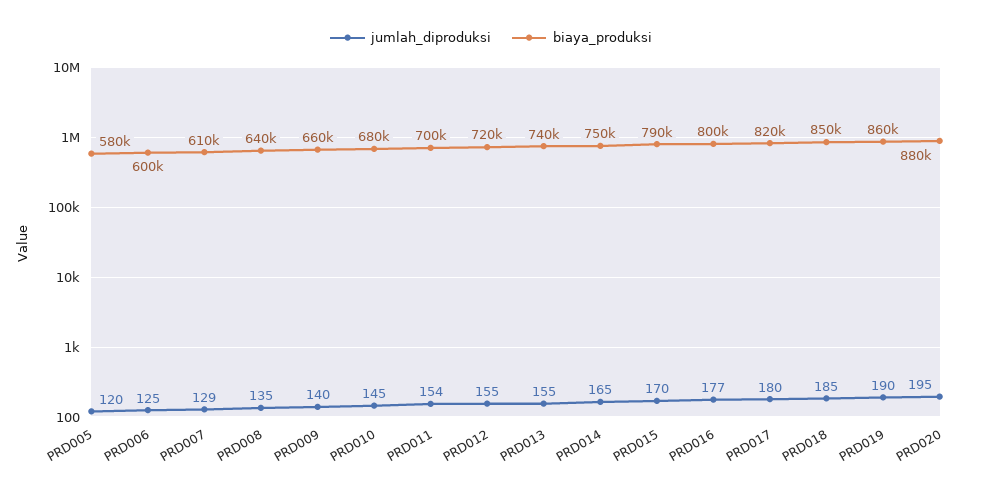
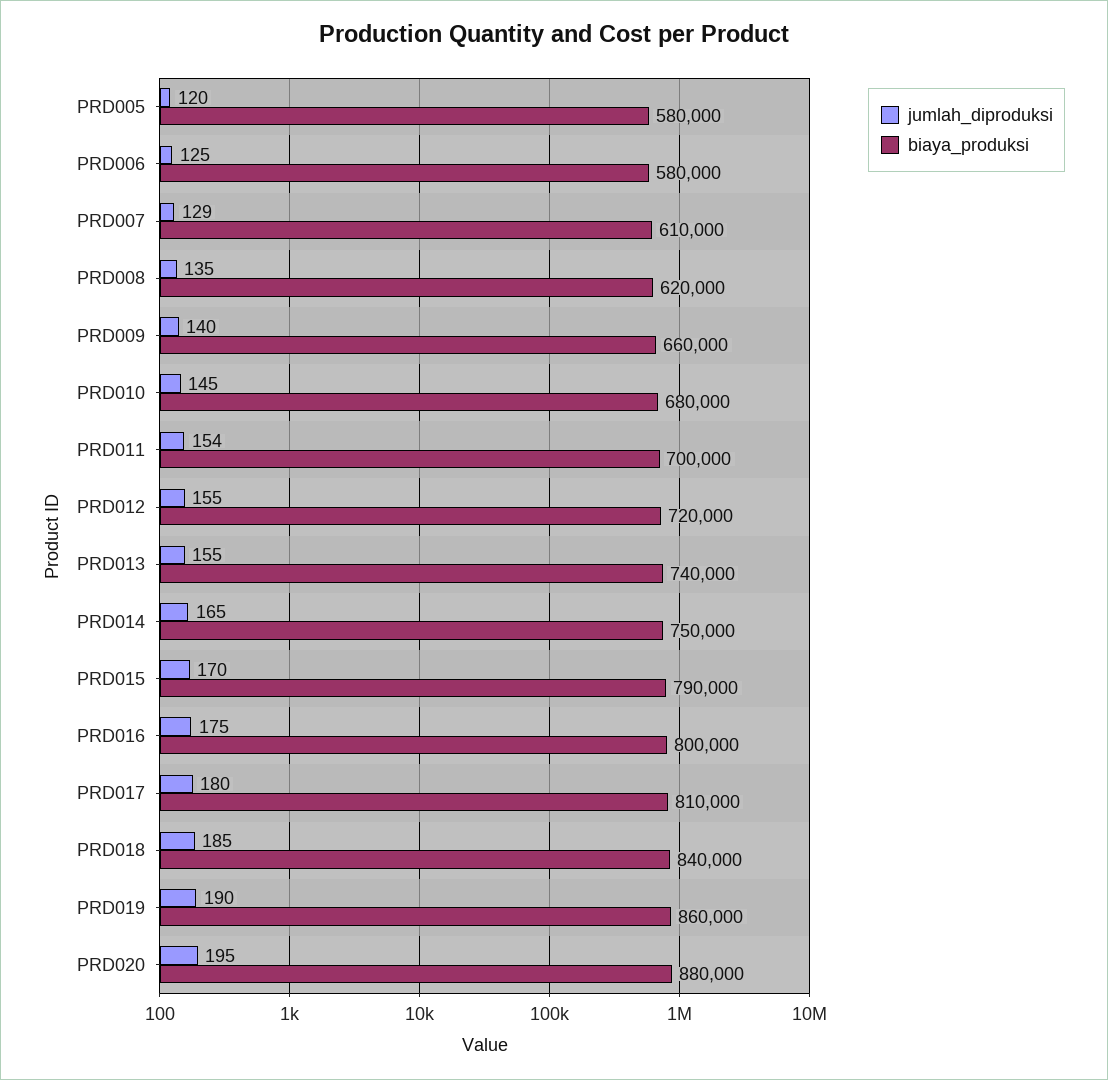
biaya_produksi, PRD006: 600000 -> 580000
biaya_produksi, PRD008: 640000 -> 620000
jumlah_diproduksi, PRD016: 177 -> 175
biaya_produksi, PRD017: 820000 -> 810000
biaya_produksi, PRD018: 850000 -> 840000

